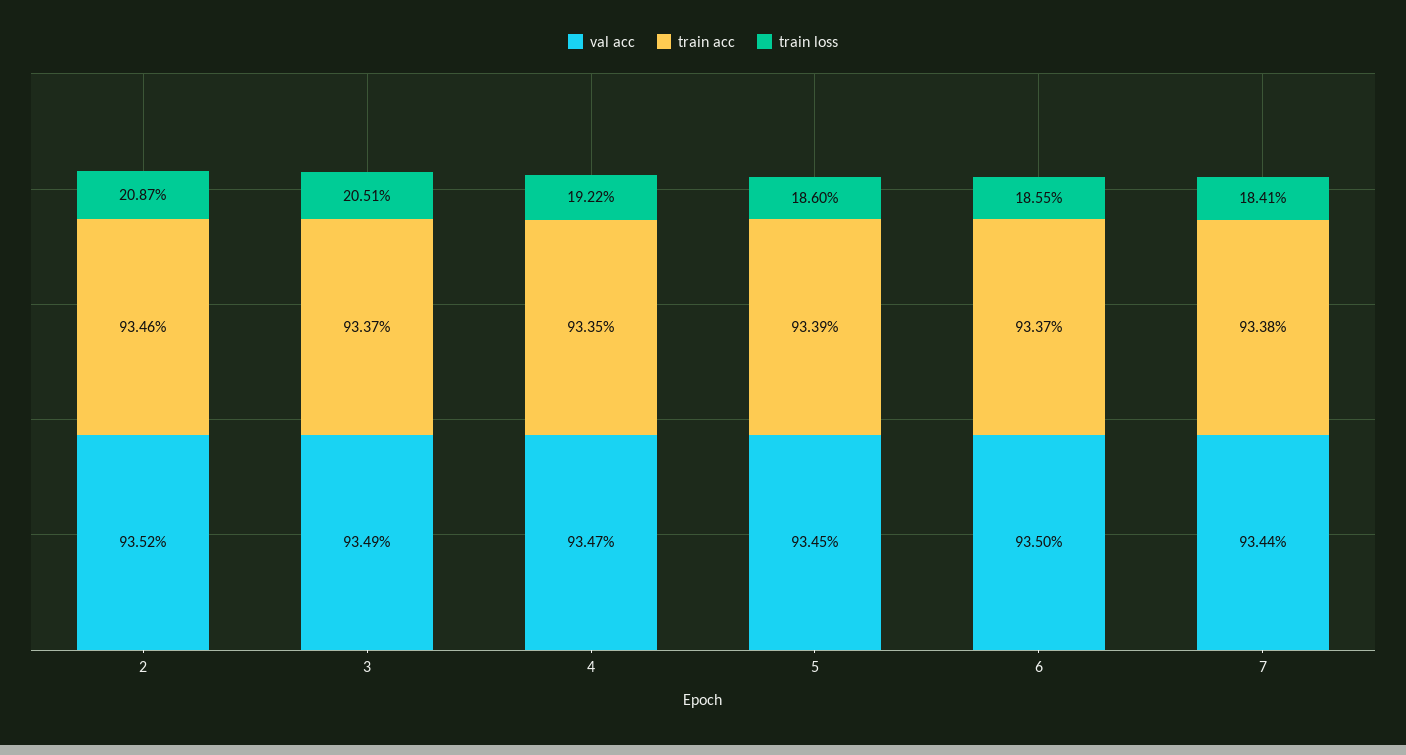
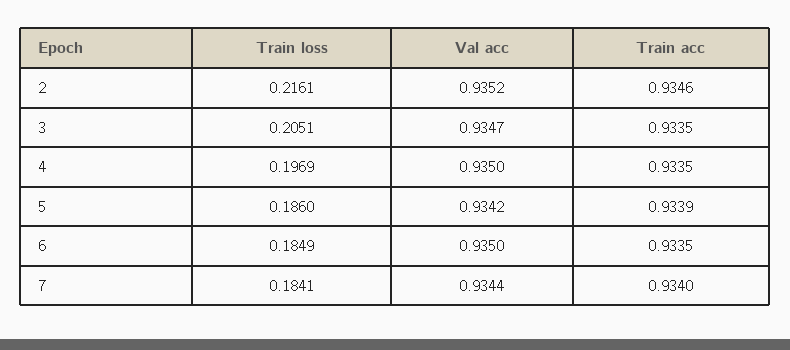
train loss, 2: 0.2087 -> 0.2161
val acc, 3: 0.9349 -> 0.9347
train acc, 3: 0.9337 -> 0.9335
val acc, 4: 0.9347 -> 0.935
train loss, 4: 0.1922 -> 0.1969
val acc, 5: 0.9345 -> 0.9342
train acc, 6: 0.9337 -> 0.9335
train loss, 6: 0.1855 -> 0.1849
train acc, 7: 0.9338 -> 0.934

